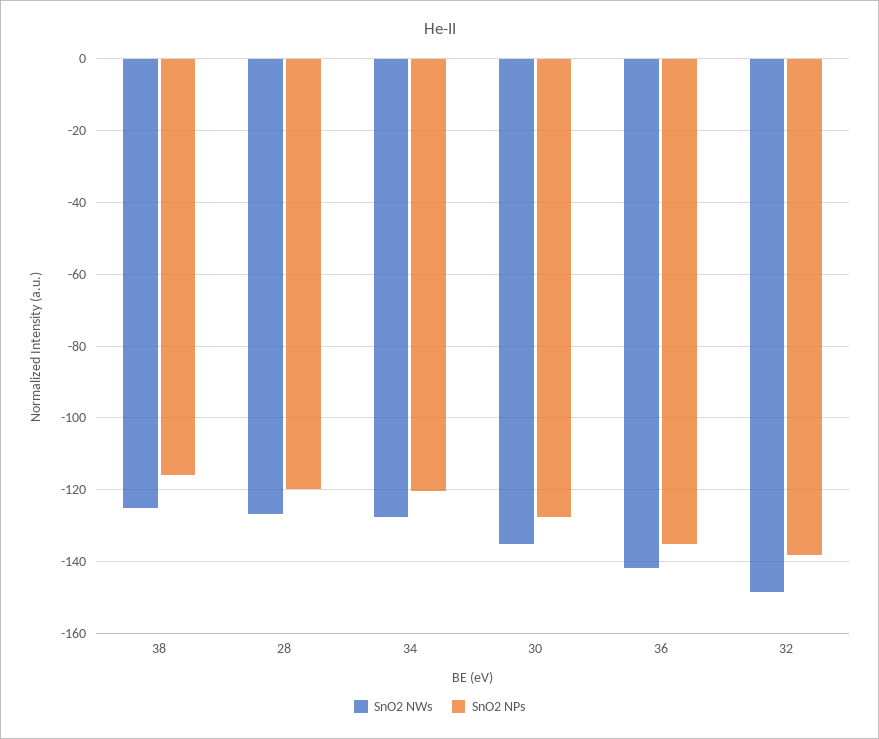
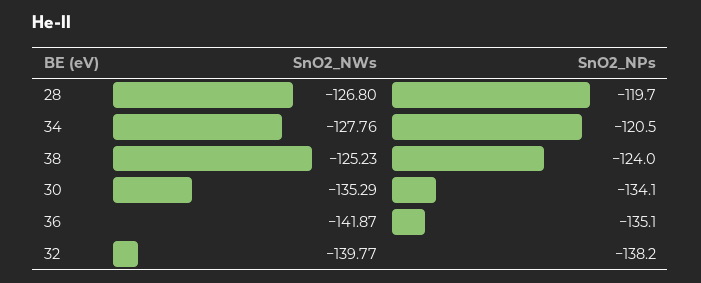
SnO2 NPs, 38: -116 -> -124
SnO2 NPs, 30: -128 -> -134.1
SnO2 NWs, 32: -148 -> -139.77

